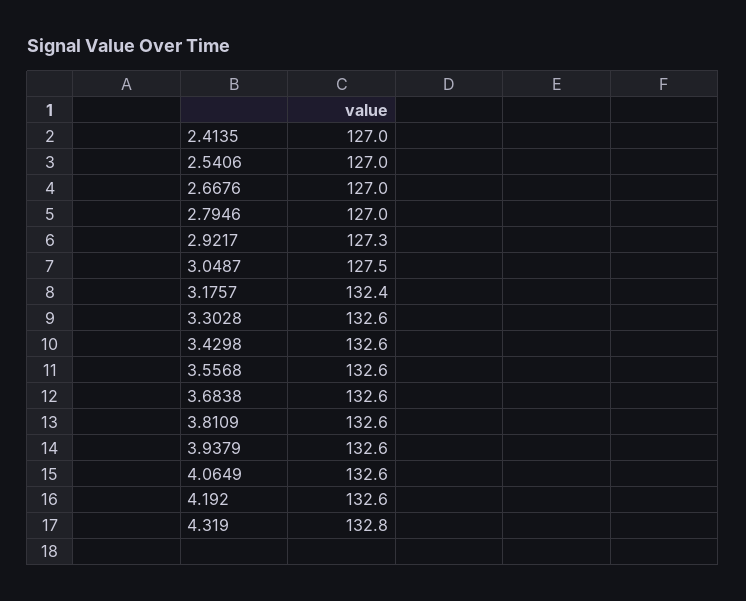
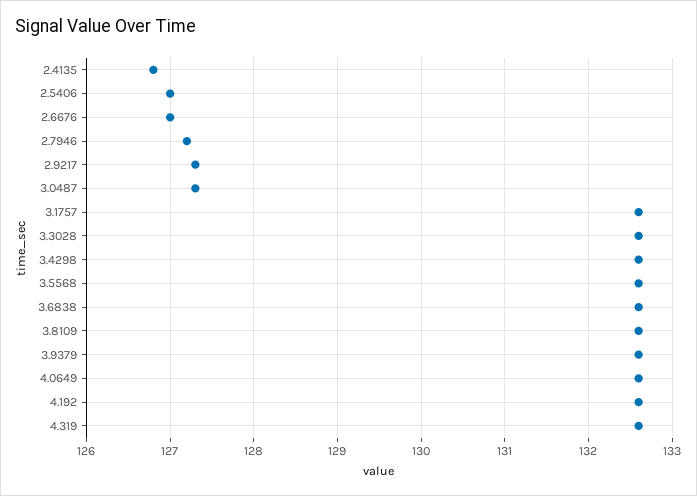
2.4135: 127 -> 126.8
2.7946: 127 -> 127.2
3.0487: 127.5 -> 127.3
3.1757: 132.4 -> 132.6
4.319: 132.8 -> 132.6

